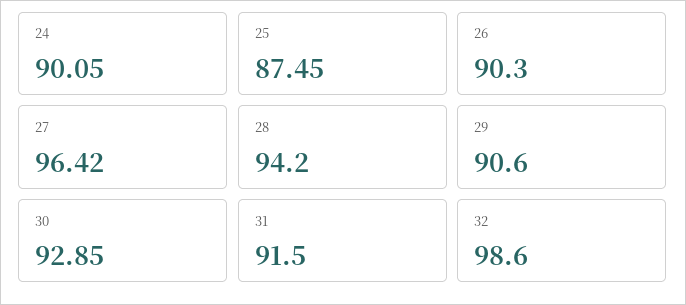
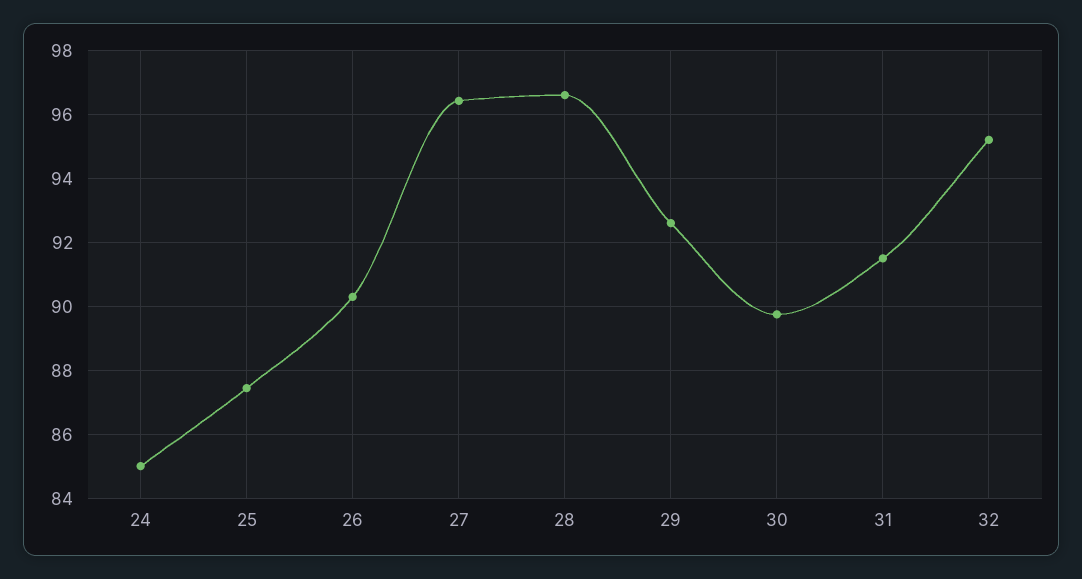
24: 90.05 -> 85
28: 94.2 -> 96.6
29: 90.6 -> 92.6
30: 92.85 -> 89.8
32: 98.6 -> 95.2

